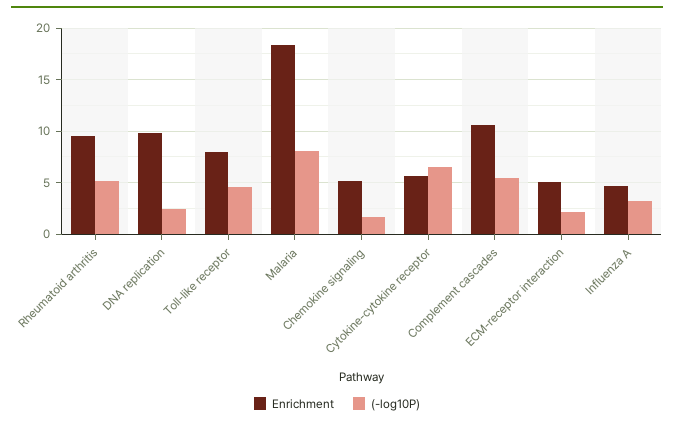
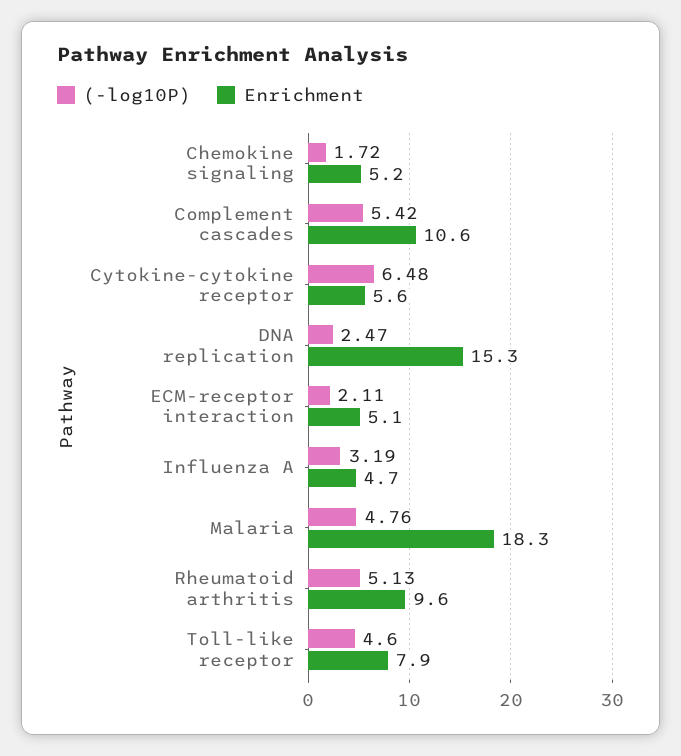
Enrichment, DNA replication: 10 -> 15.3
(-log10P), Malaria: 8 -> 4.76

